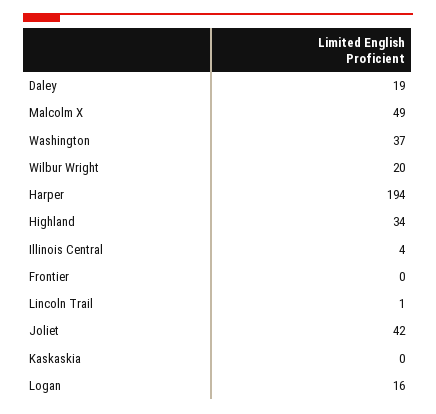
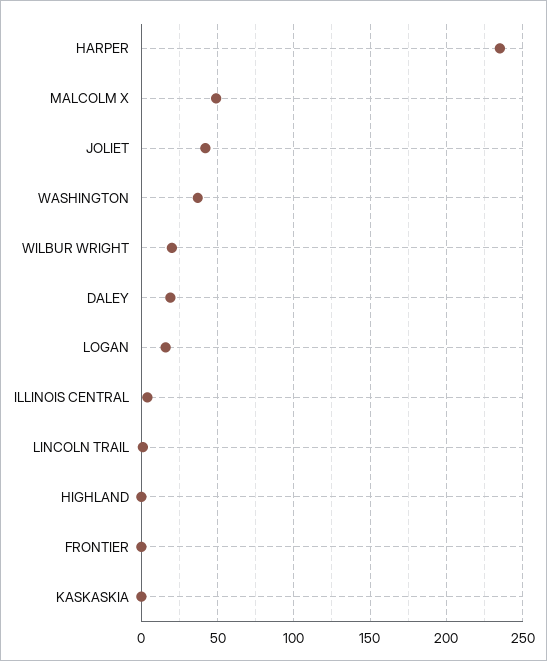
Harper: 194 -> 235
Highland: 34 -> 0

